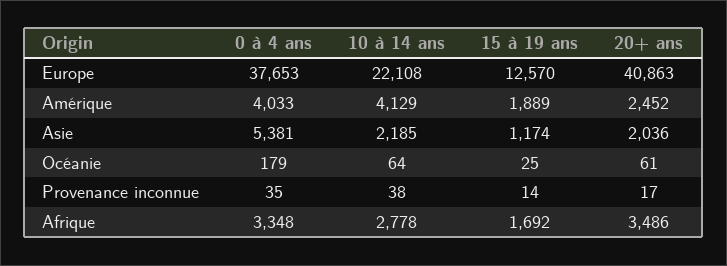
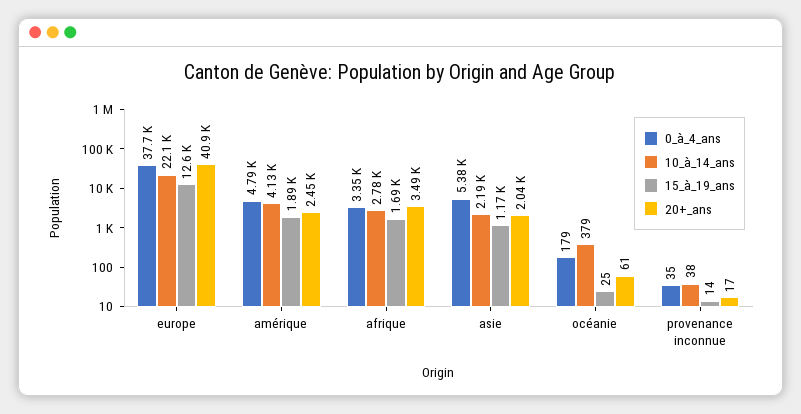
0 à 4 ans, Amérique: 4033 -> 4790
10 à 14 ans, Océanie: 64 -> 379

